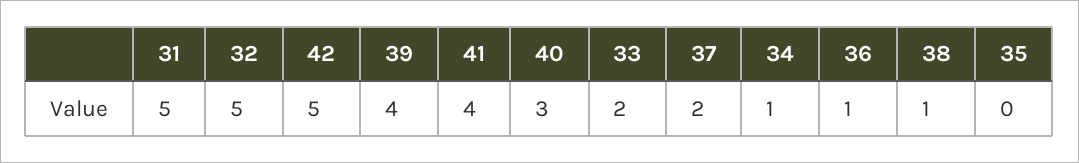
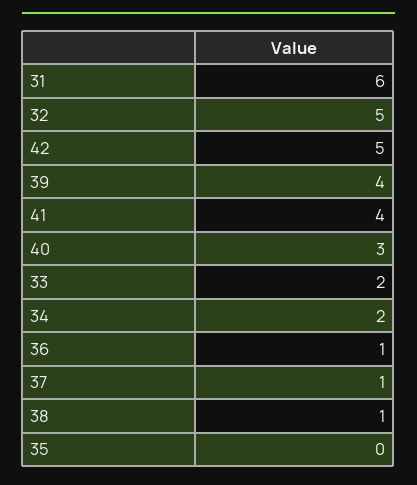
31: 5 -> 6
37: 2 -> 1
34: 1 -> 2

